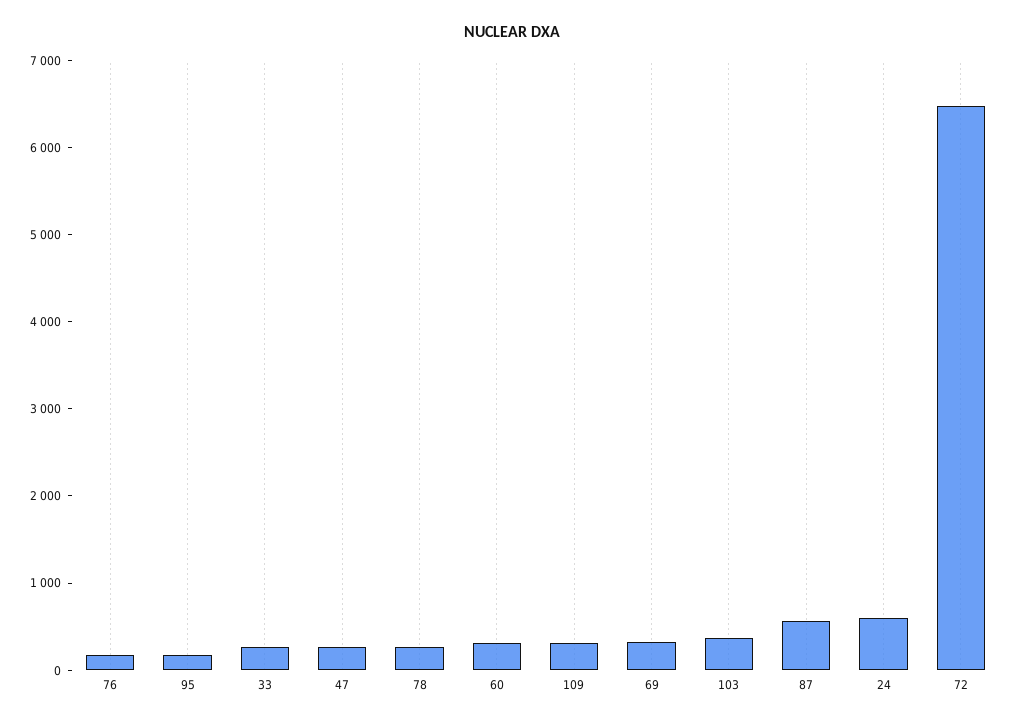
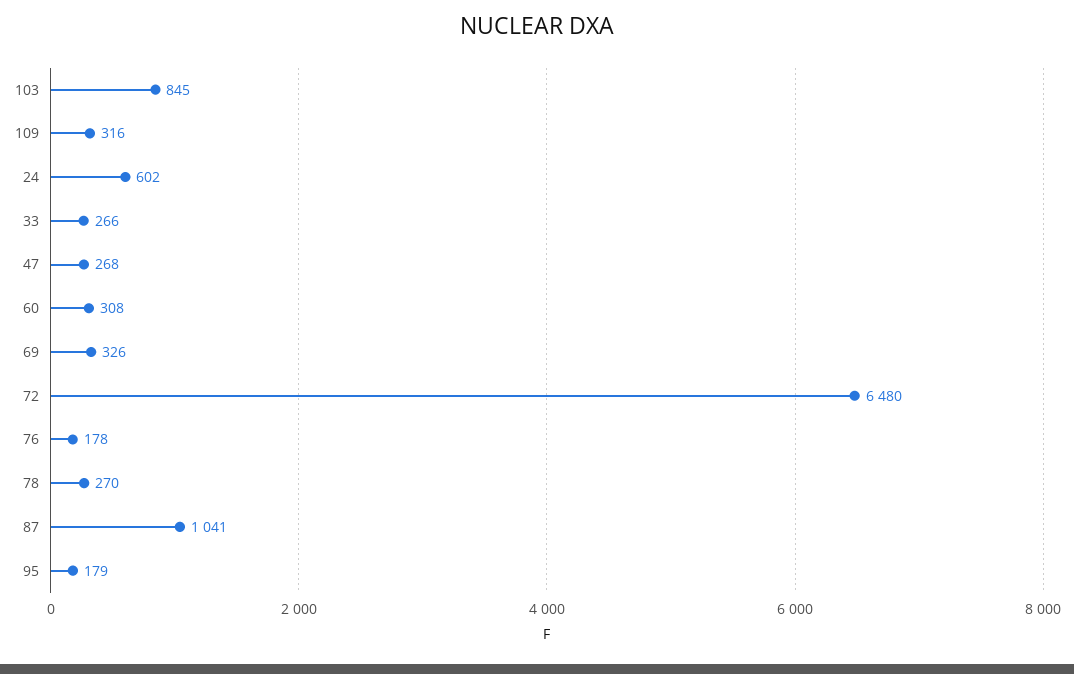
103: 400 -> 845
87: 600 -> 1041

